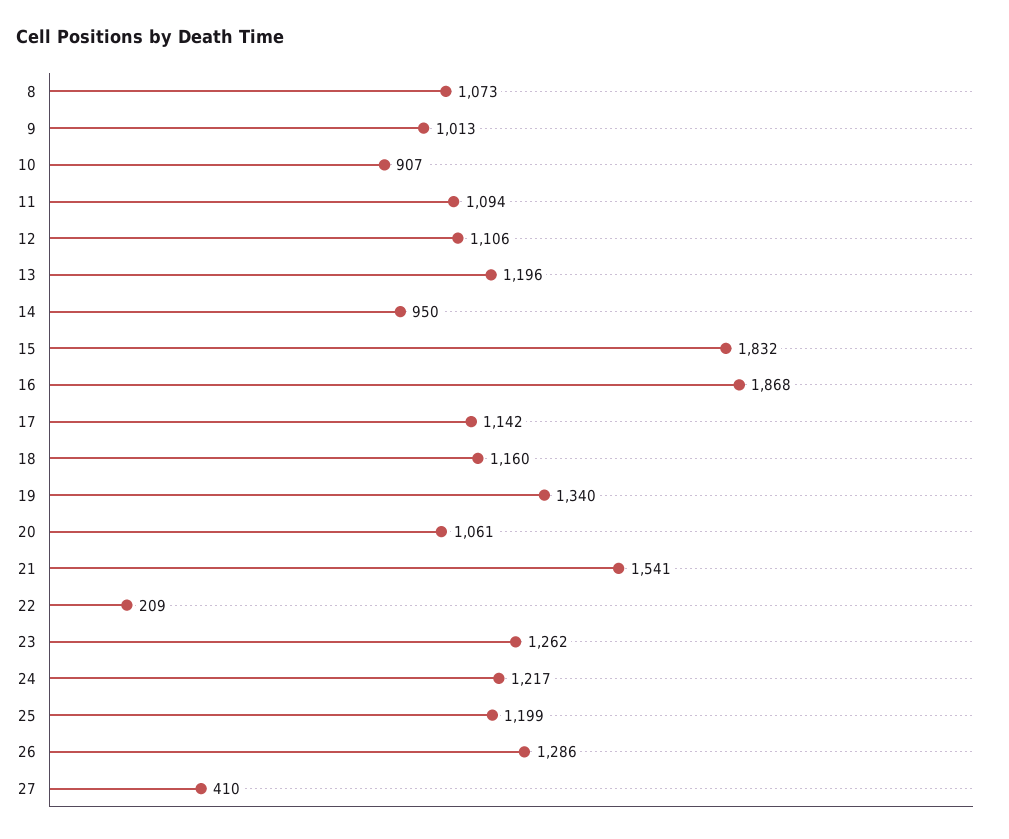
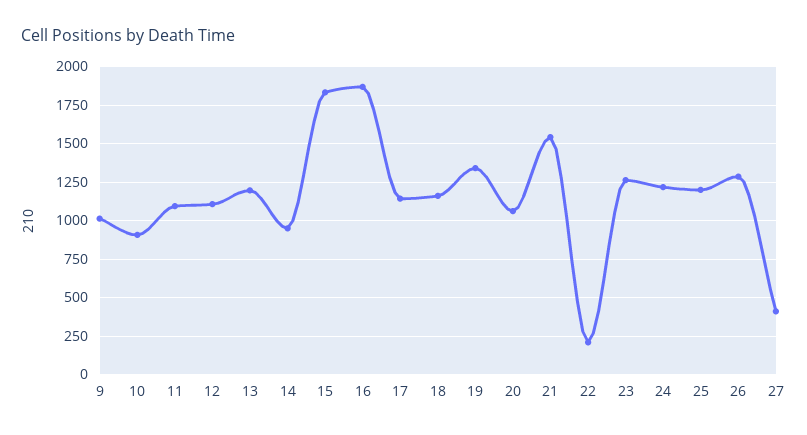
8: 1073 -> none

